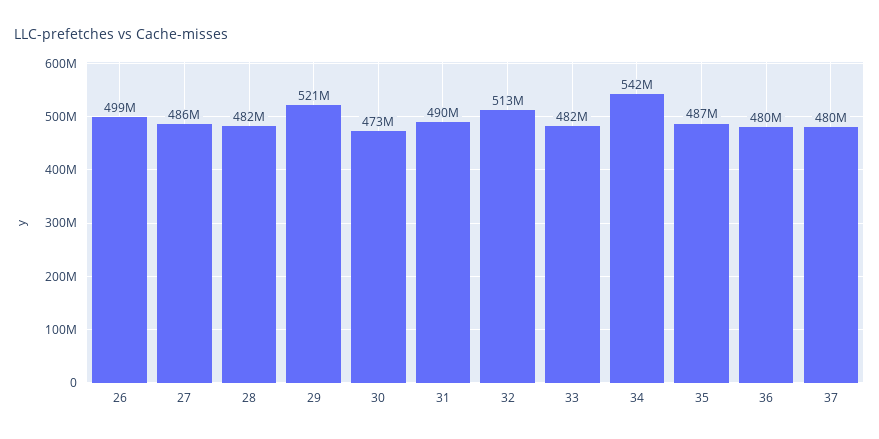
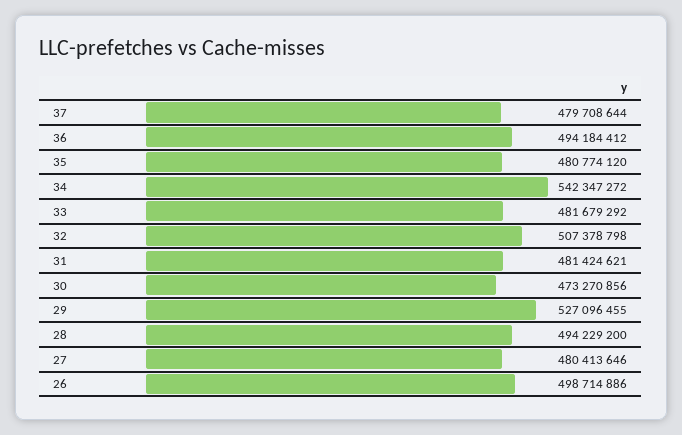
27: 486000000 -> 480413646
28: 482000000 -> 494229200
29: 521000000 -> 527096455
31: 490000000 -> 481424621
32: 513000000 -> 507378798
35: 487000000 -> 480774120
36: 480000000 -> 494184412

